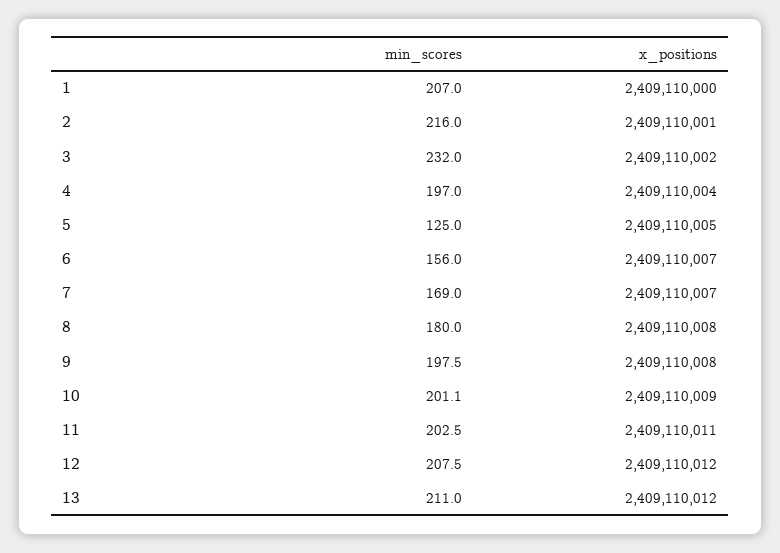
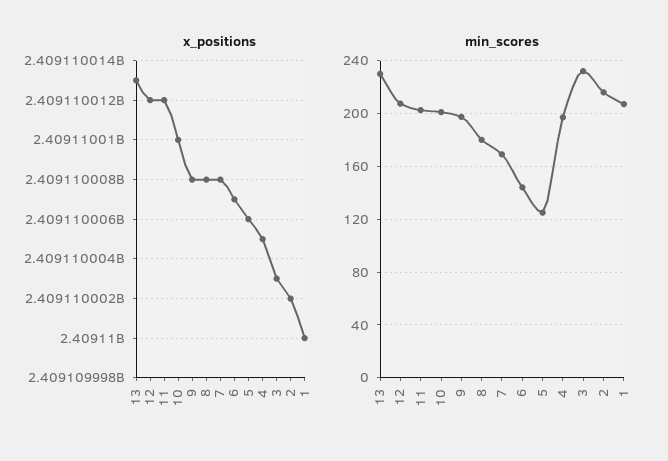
x_positions, 2: 2409110001 -> 2409110002
x_positions, 3: 2409110002 -> 2409110003
x_positions, 4: 2409110004 -> 2409110005
x_positions, 5: 2409110005 -> 2409110006
min_scores, 6: 156 -> 145
x_positions, 7: 2409110007 -> 2409110008
x_positions, 10: 2409110009 -> 2409110010
x_positions, 11: 2409110011 -> 2409110012
min_scores, 13: 211 -> 230
x_positions, 13: 2409110012 -> 2409110013

